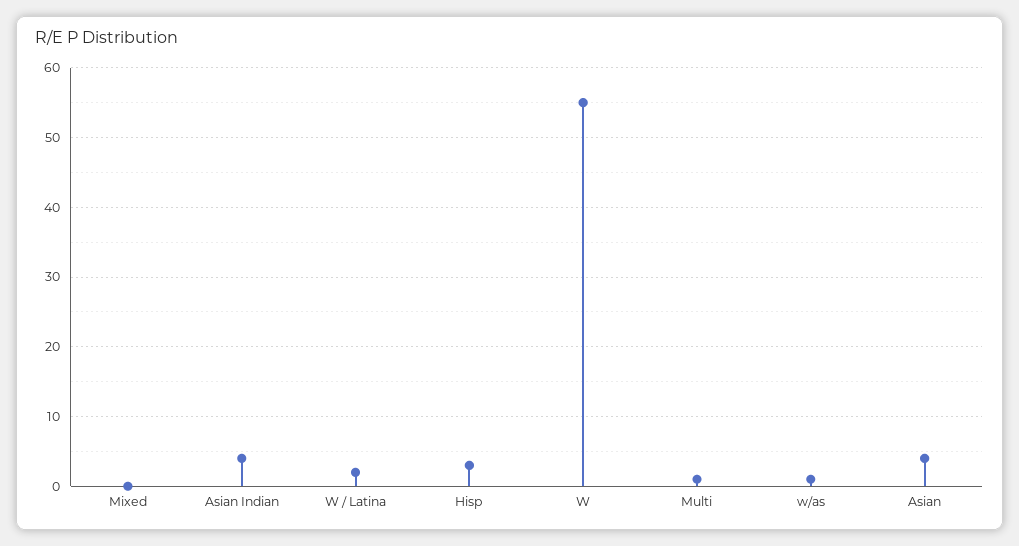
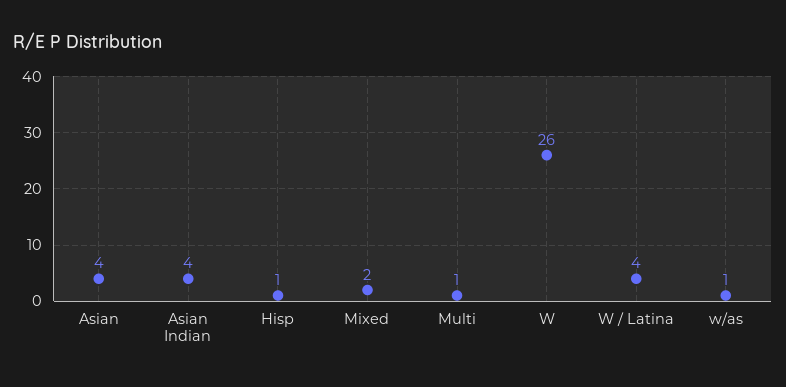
Mixed: 0 -> 2
W / Latina: 2 -> 4
Hisp: 3 -> 1
W: 55 -> 26

